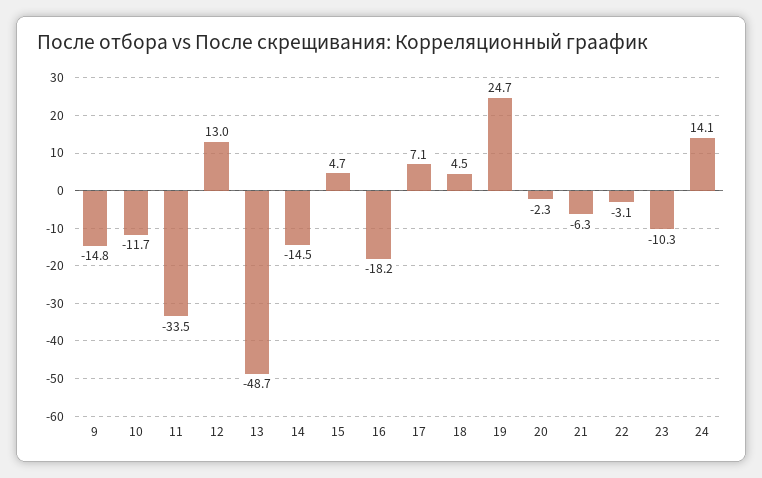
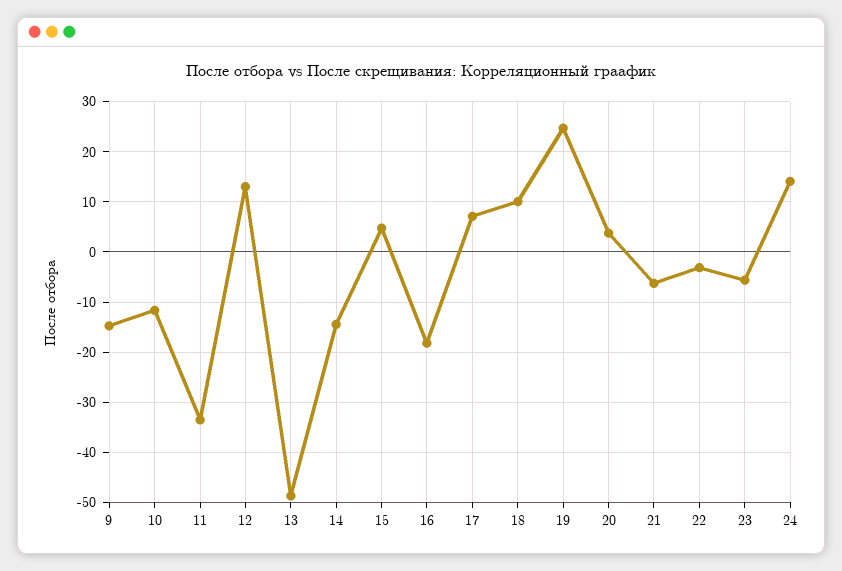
18: 4.5 -> 10
20: -2.3 -> 4
23: -10.3 -> -6

